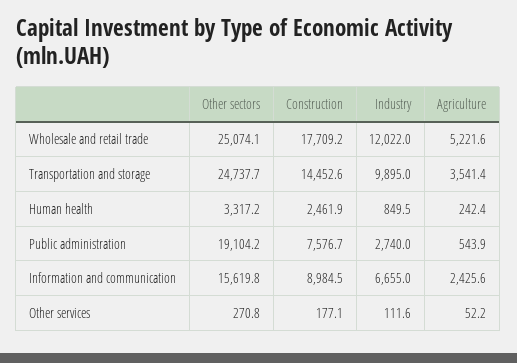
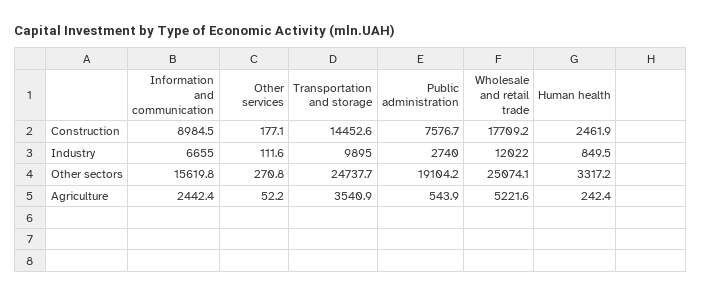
Agriculture, Transportation and storage: 3541.4 -> 3540.9
Agriculture, Information and communication: 2425.6 -> 2442.4

